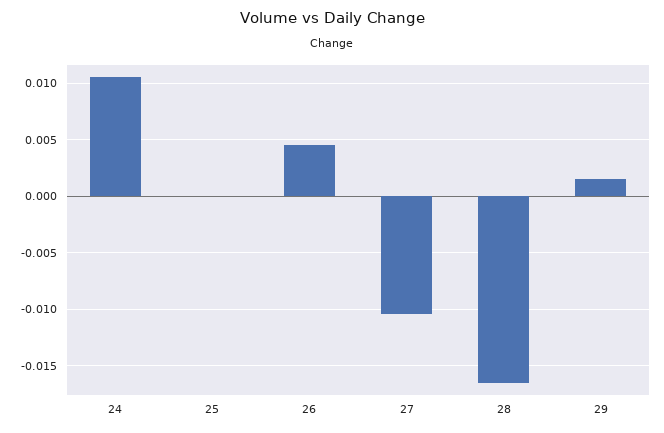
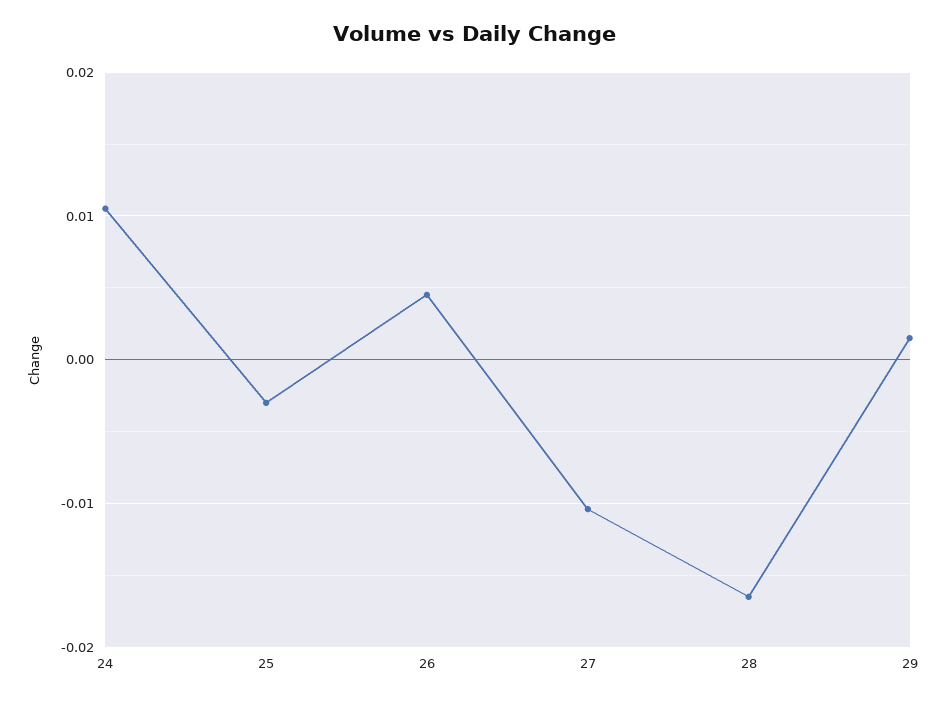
25: 0 -> -0.003

